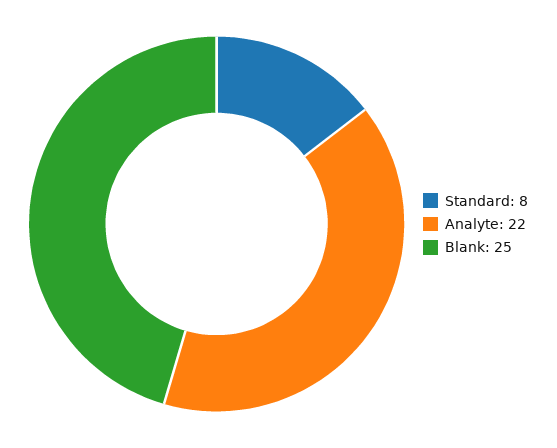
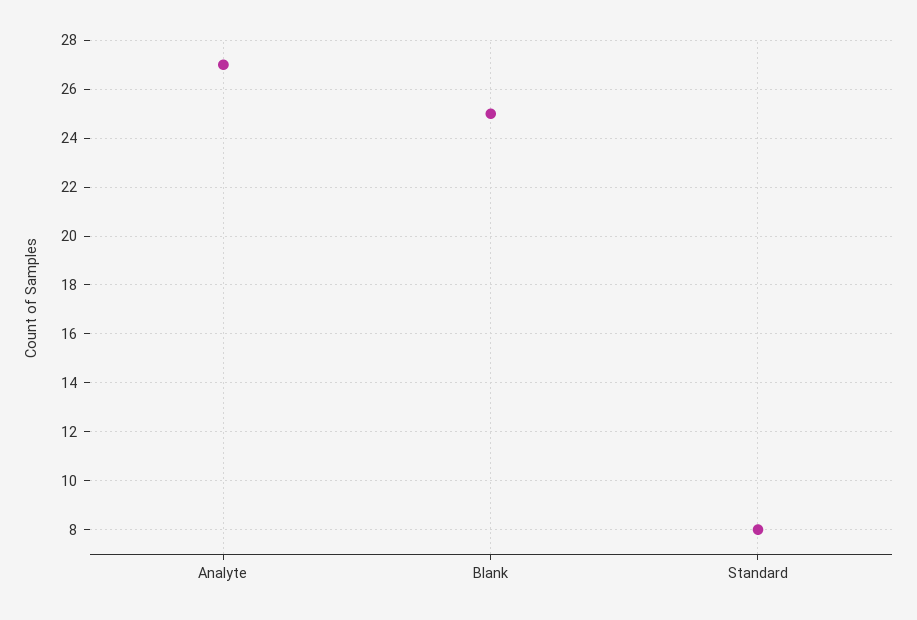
Analyte: 22 -> 27

